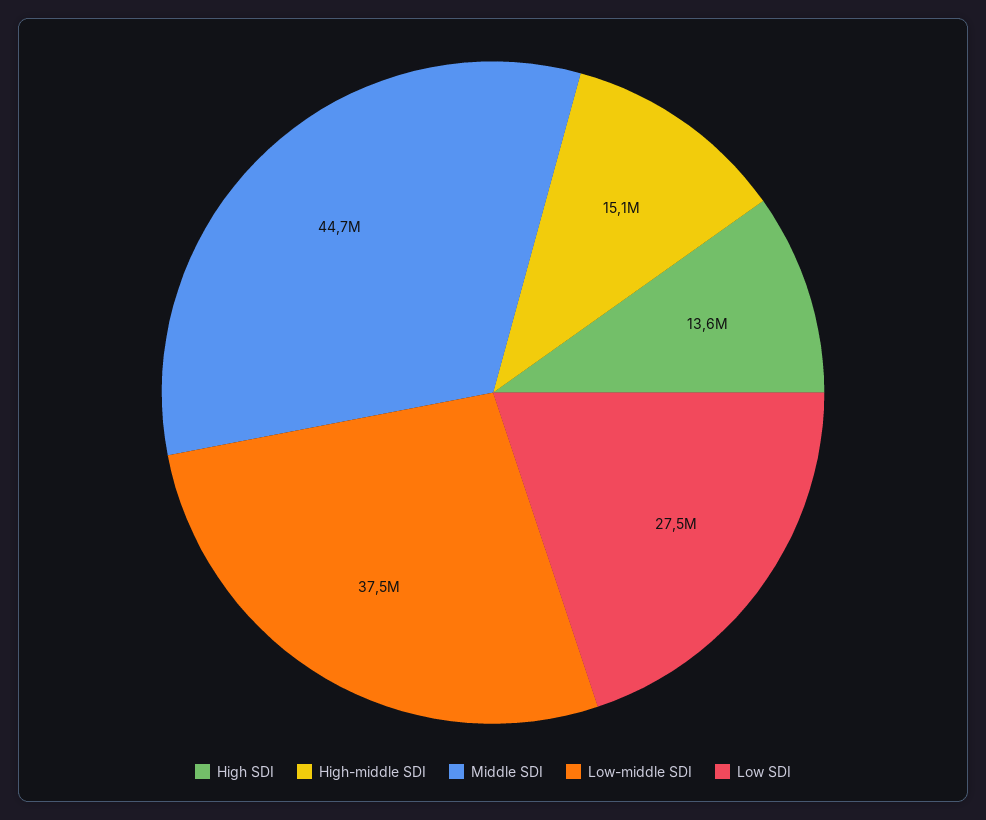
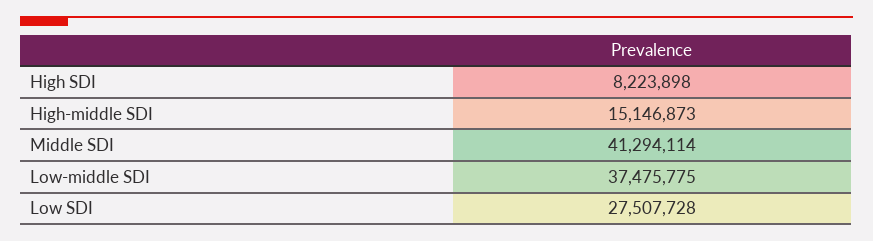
High SDI: 13600000 -> 8223898
Middle SDI: 44700000 -> 41294114

